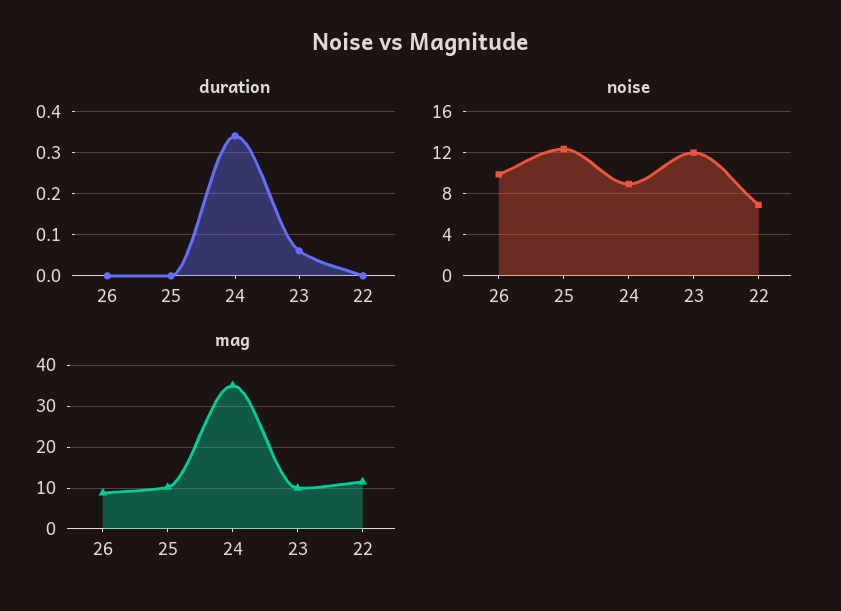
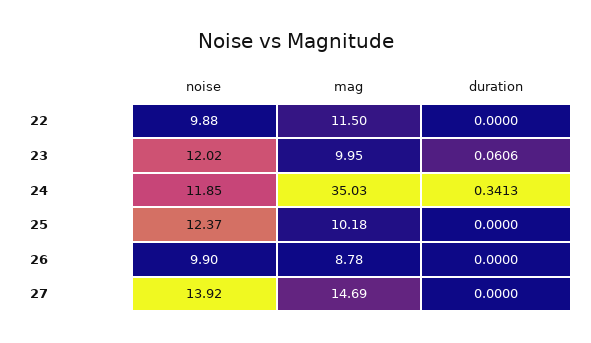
noise, 24: 9 -> 11.85
noise, 22: 7 -> 9.88
noise, 27: none -> 13.92
mag, 27: none -> 14.69
duration, 27: none -> 0

